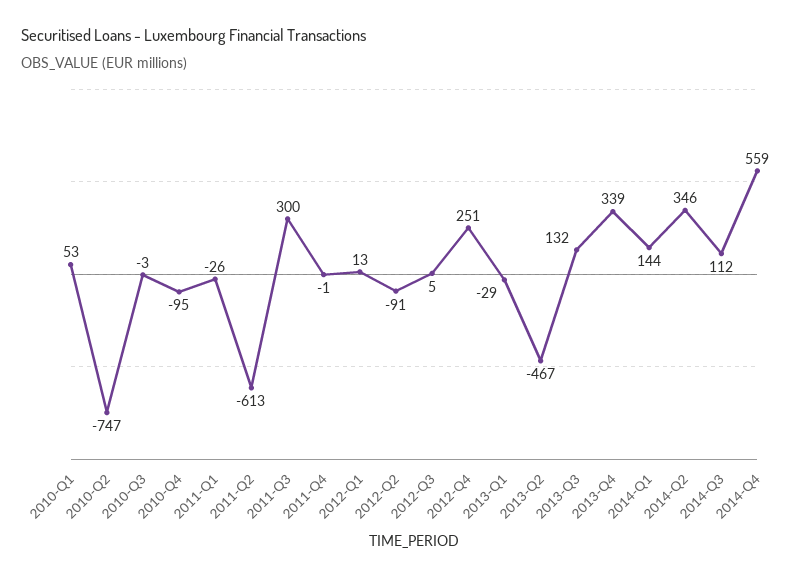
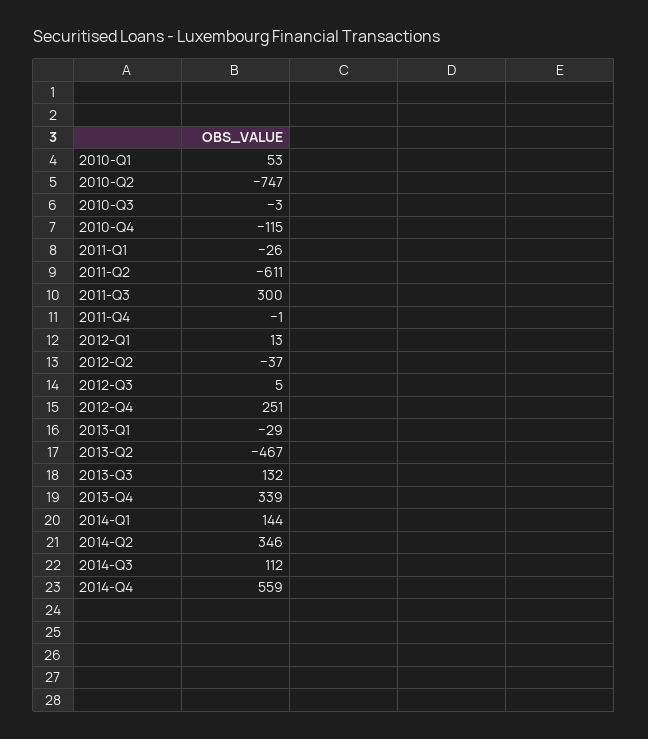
2010-Q4: -95 -> -115
2011-Q2: -613 -> -611
2012-Q2: -91 -> -37

